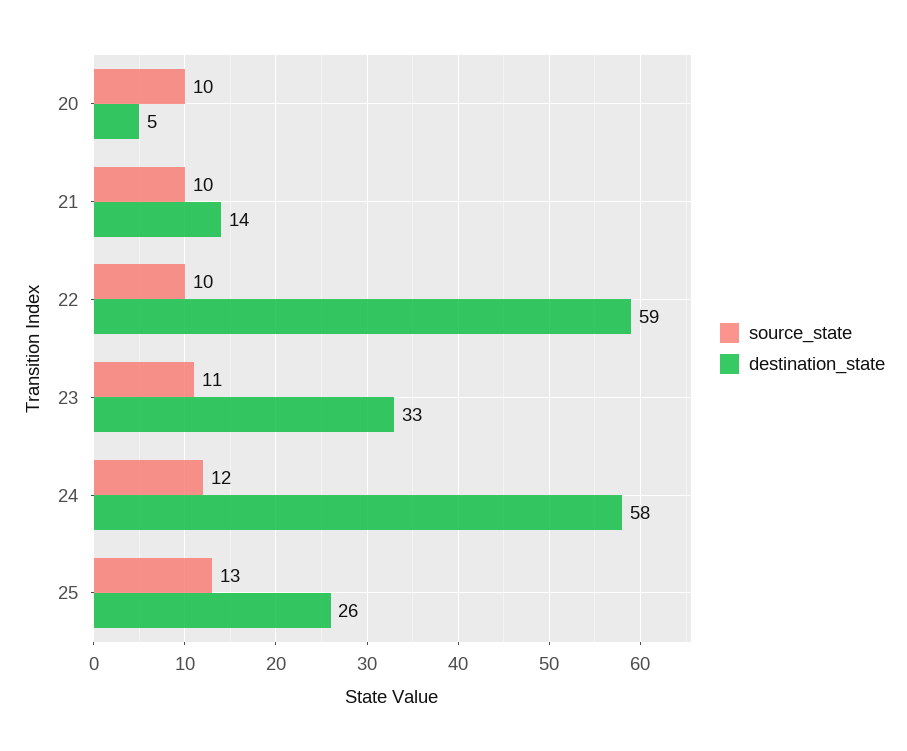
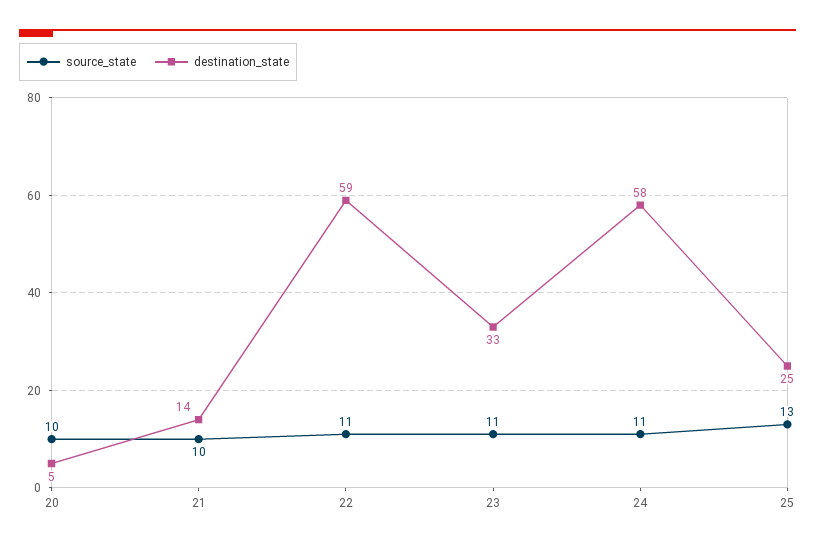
source_state, 22: 10 -> 11
source_state, 24: 12 -> 11
destination_state, 25: 26 -> 25

